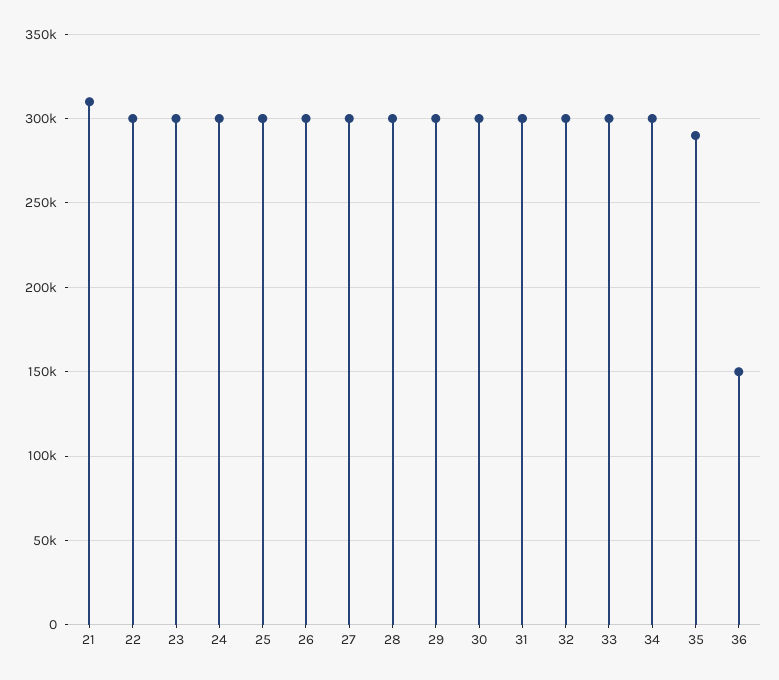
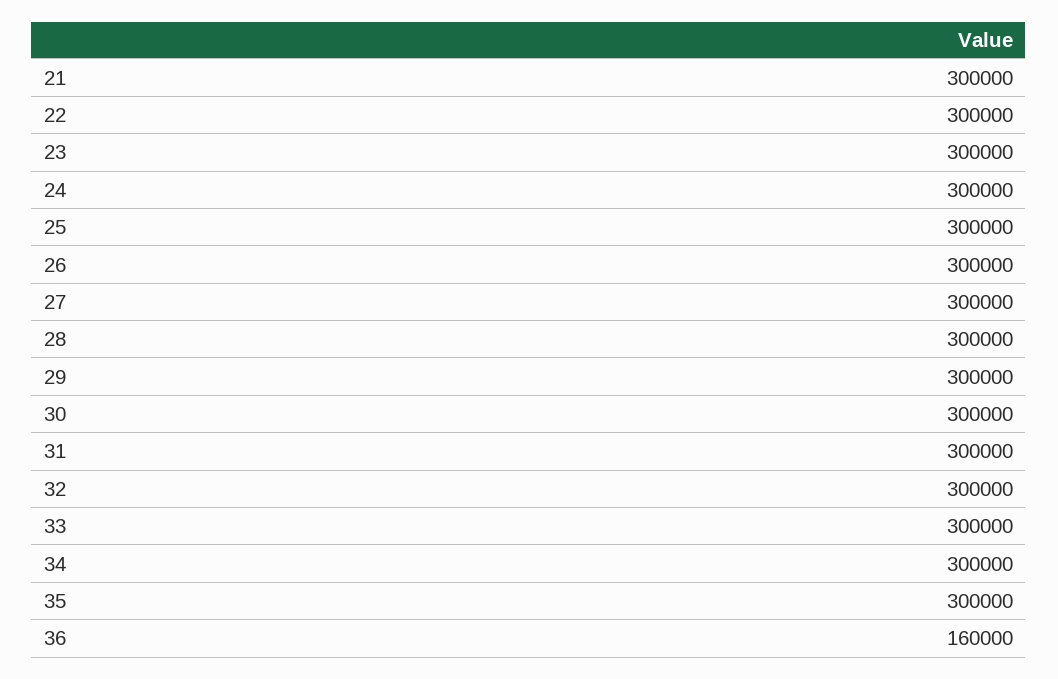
21: 310000 -> 300000
35: 290000 -> 300000
36: 150000 -> 160000

